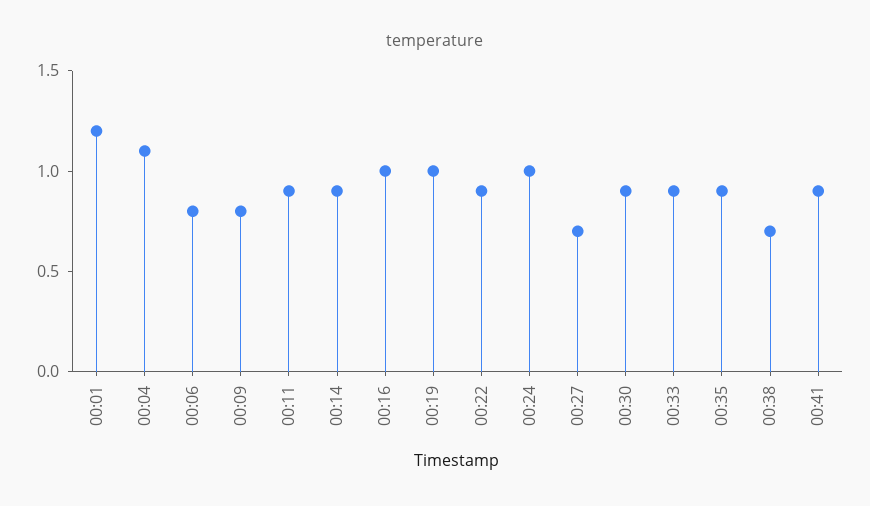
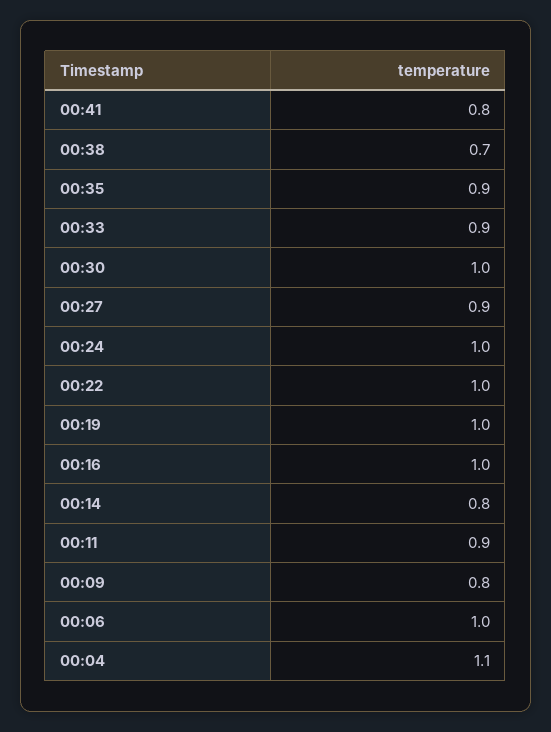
00:01: 1.2 -> none
00:06: 0.8 -> 1
00:14: 0.9 -> 0.8
00:22: 0.9 -> 1
00:27: 0.7 -> 0.9
00:30: 0.9 -> 1
00:41: 0.9 -> 0.8

